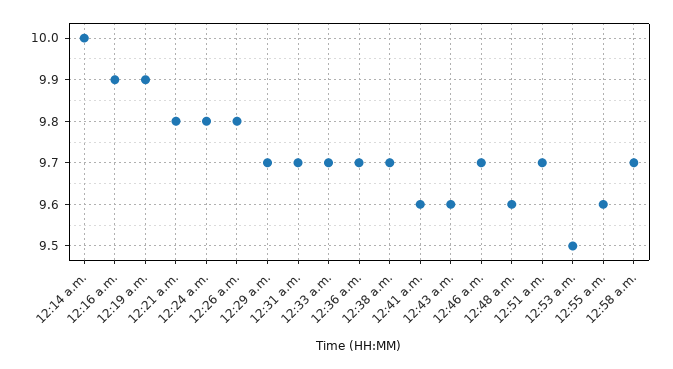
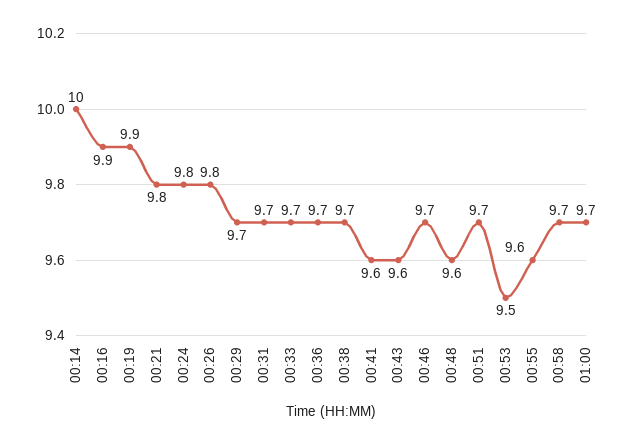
01:00: none -> 9.7

